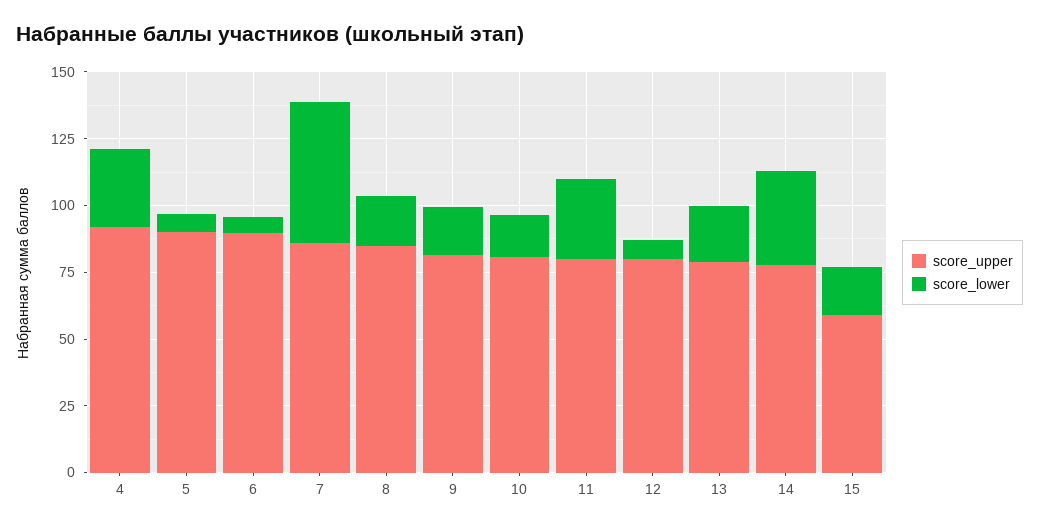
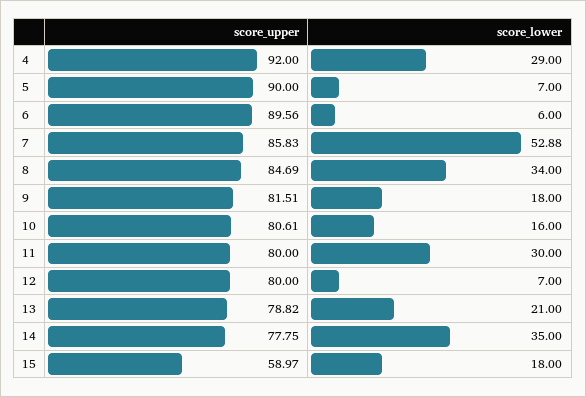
score_lower, 8: 20 -> 34

